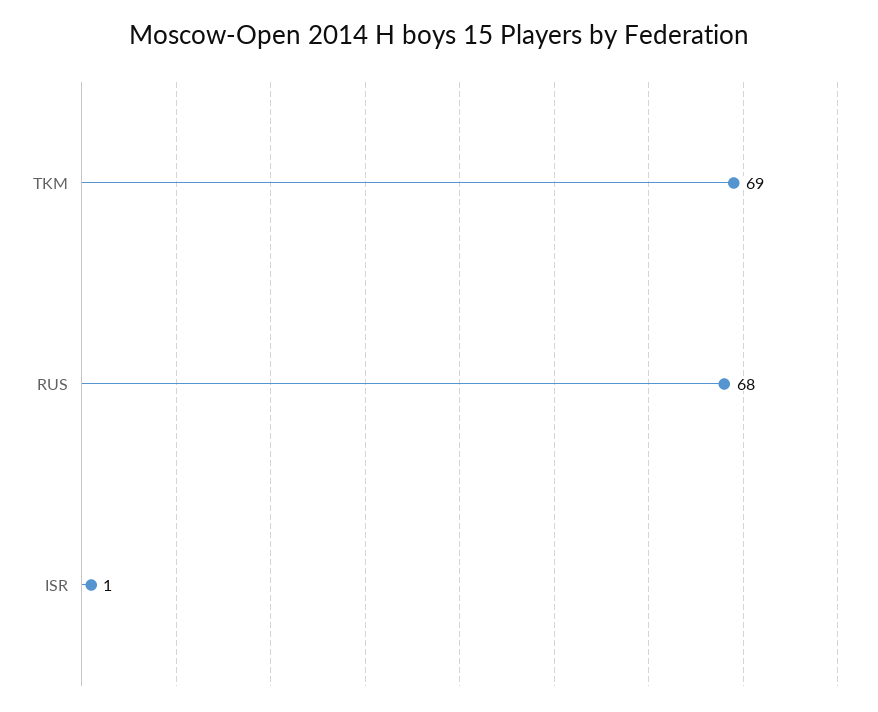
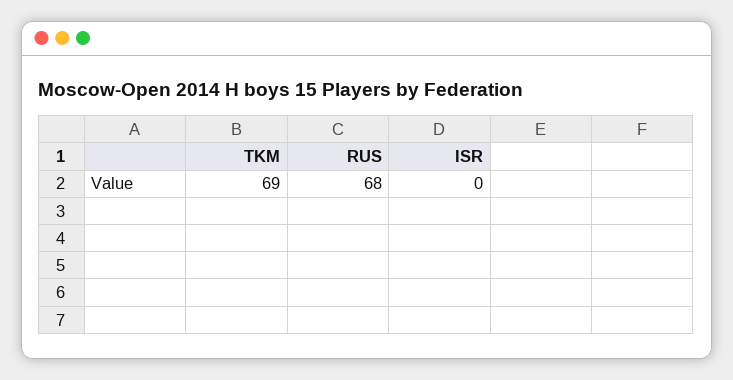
ISR: 1 -> 0

